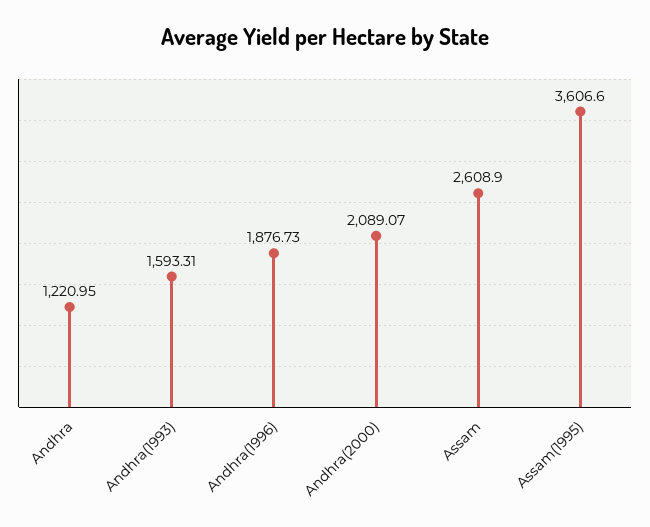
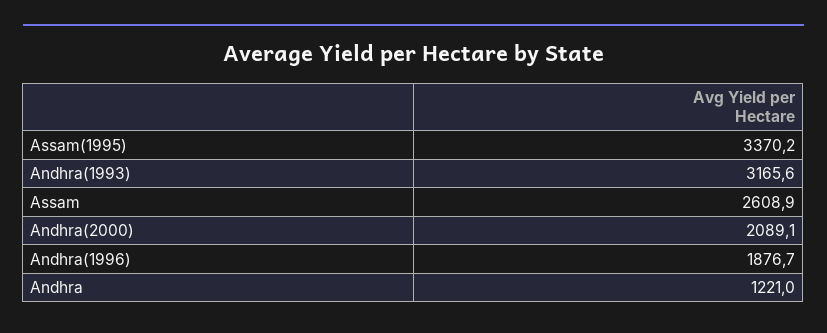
Andhra(1993): 1593.31 -> 3165.6
Assam(1995): 3606.6 -> 3370.2

